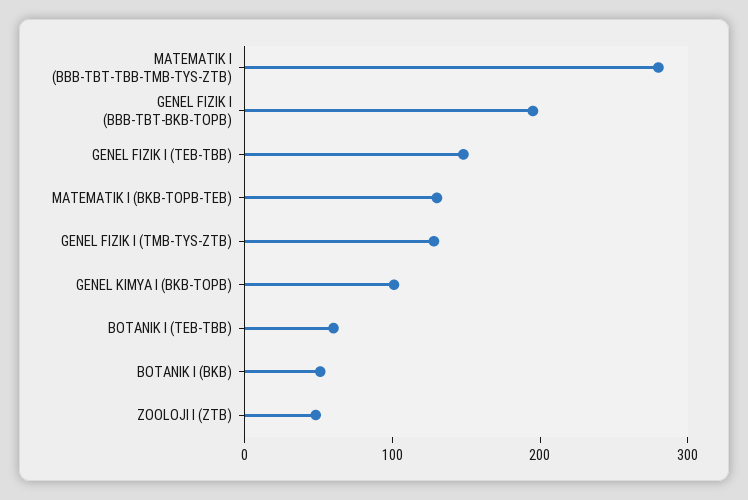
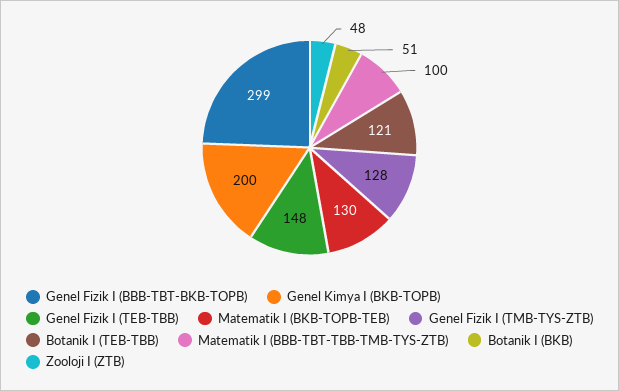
MATEMATIK I (BBB-TBT-TBB-TMB-TYS-ZTB): 280 -> 100
GENEL FIZIK I (BBB-TBT-BKB-TOPB): 200 -> 299
GENEL KIMYA I (BKB-TOPB): 100 -> 200
BOTANIK I (TEB-TBB): 60 -> 121

